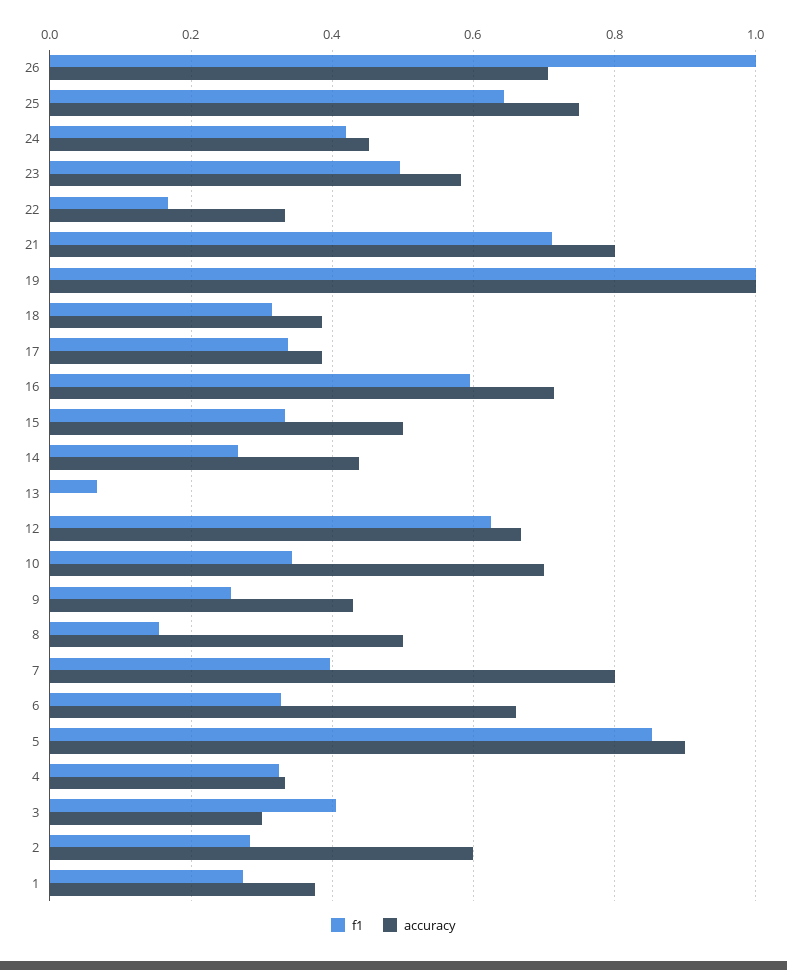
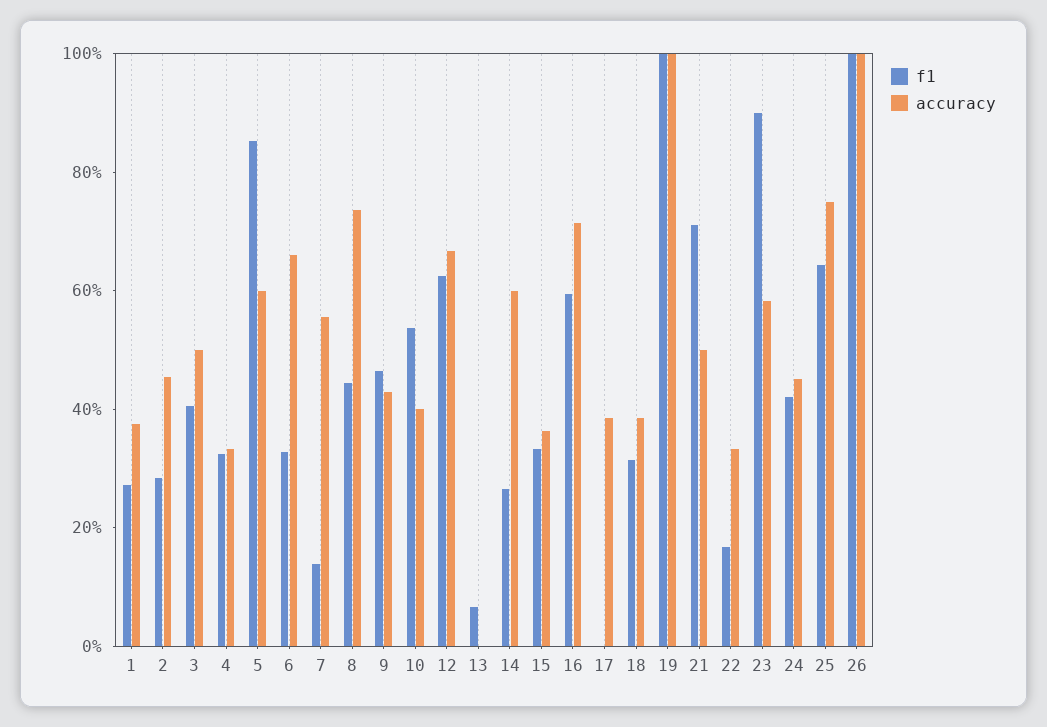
accuracy, 26: 0.7 -> 1
f1, 23: 0.5 -> 0.9
accuracy, 21: 0.8 -> 0.5
f1, 17: 0.34 -> 0
accuracy, 15: 0.5 -> 0.35
accuracy, 14: 0.44 -> 0.6
f1, 10: 0.34 -> 0.55
accuracy, 10: 0.7 -> 0.4
f1, 9: 0.26 -> 0.45
f1, 8: 0.16 -> 0.45
accuracy, 8: 0.5 -> 0.75
f1, 7: 0.4 -> 0.15
accuracy, 7: 0.8 -> 0.55
accuracy, 5: 0.9 -> 0.6
accuracy, 3: 0.3 -> 0.5
accuracy, 2: 0.6 -> 0.45

